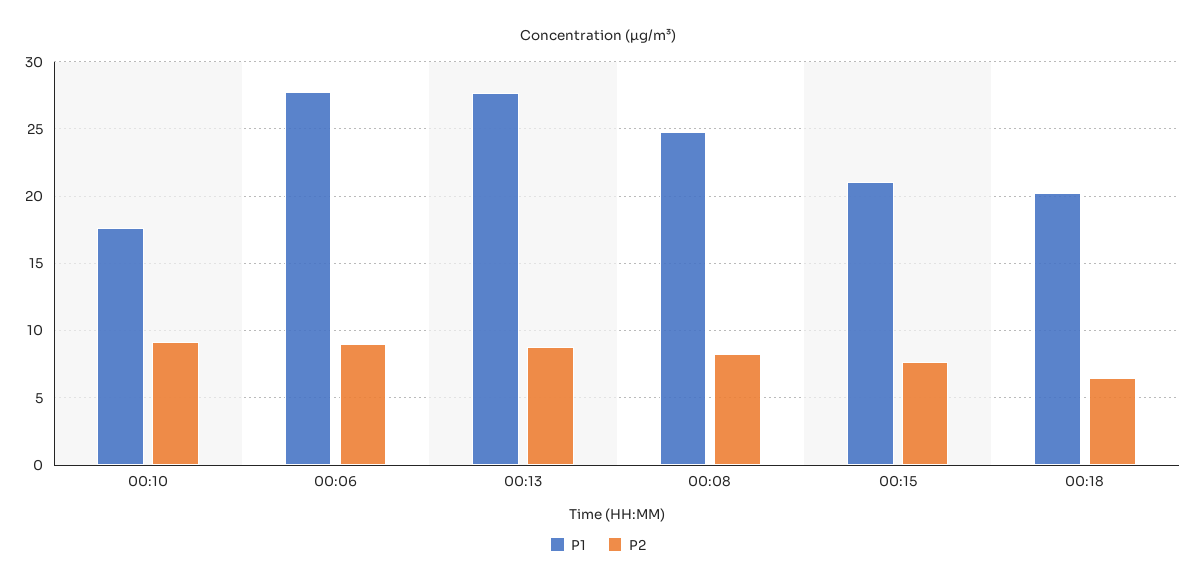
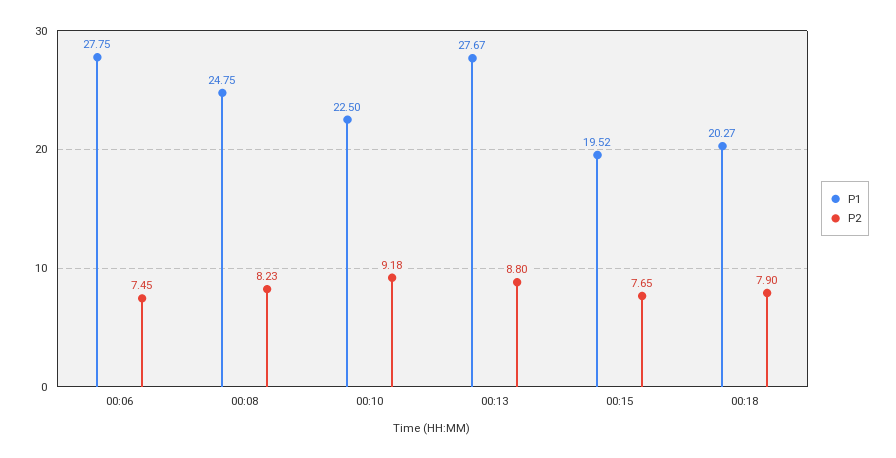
P1, 00:10: 17.5 -> 22.5
P2, 00:06: 9 -> 7.45
P1, 00:15: 21 -> 19.52
P2, 00:18: 6.5 -> 7.9

